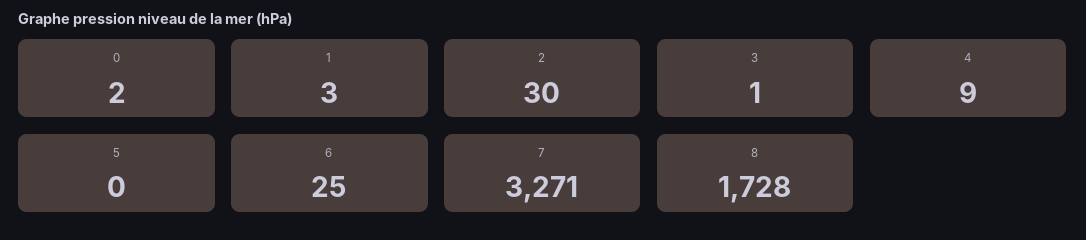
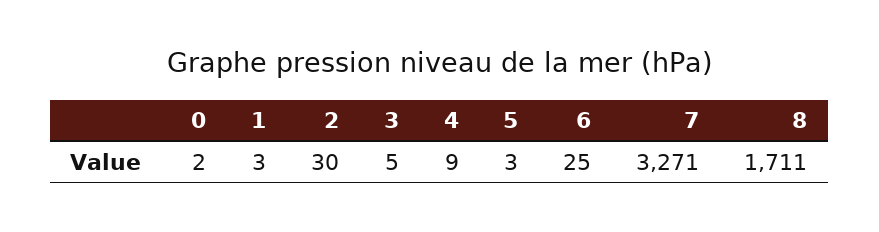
3: 1 -> 5
5: 0 -> 3
8: 1728 -> 1711

